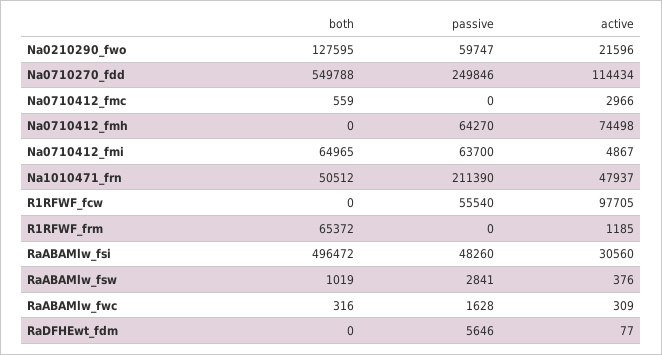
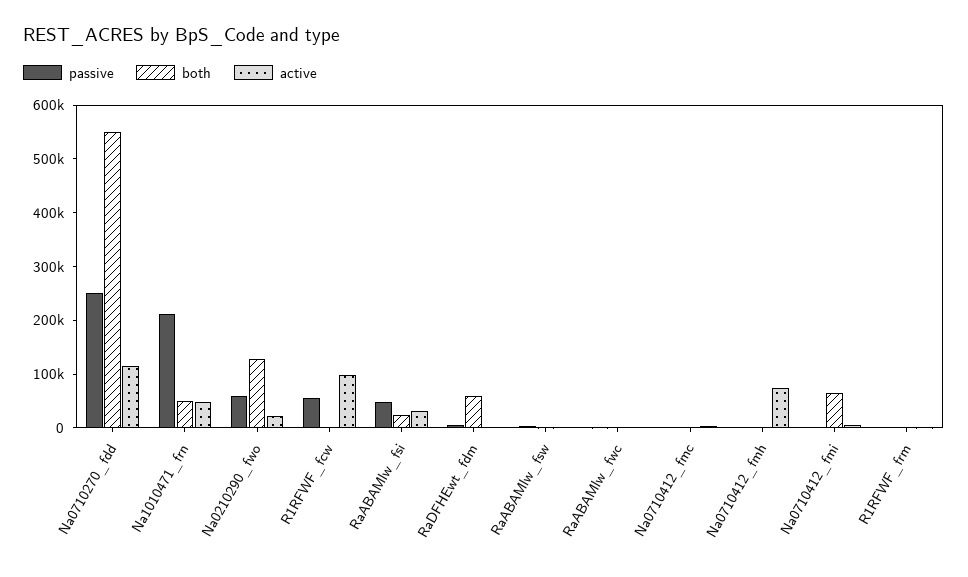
passive, Na0710412_fmh: 64270 -> 0
passive, Na0710412_fmi: 63700 -> 0
both, R1RFWF_frm: 65372 -> 0
both, RaABAMlw_fsi: 496472 -> 20000
both, RaDFHEwt_fdm: 0 -> 60000

